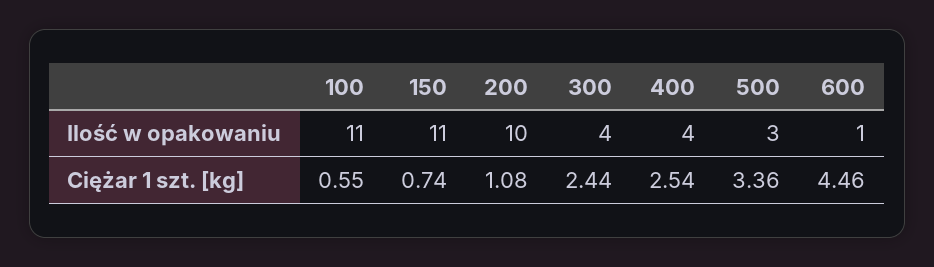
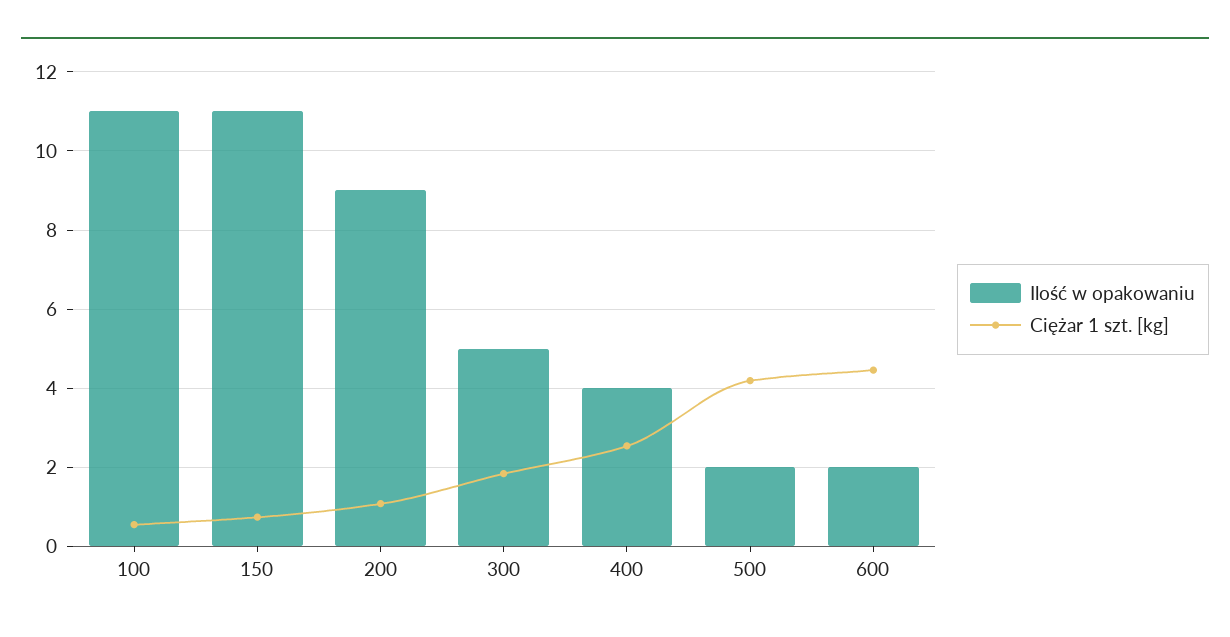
Ilość w opakowaniu, 200: 10 -> 9
Ilość w opakowaniu, 300: 4 -> 5
Ilość w opakowaniu, 500: 3 -> 2
Ilość w opakowaniu, 600: 1 -> 2
Ciężar 1 szt. [kg], 300: 2.44 -> 1.8
Ciężar 1 szt. [kg], 500: 3.36 -> 4.2

